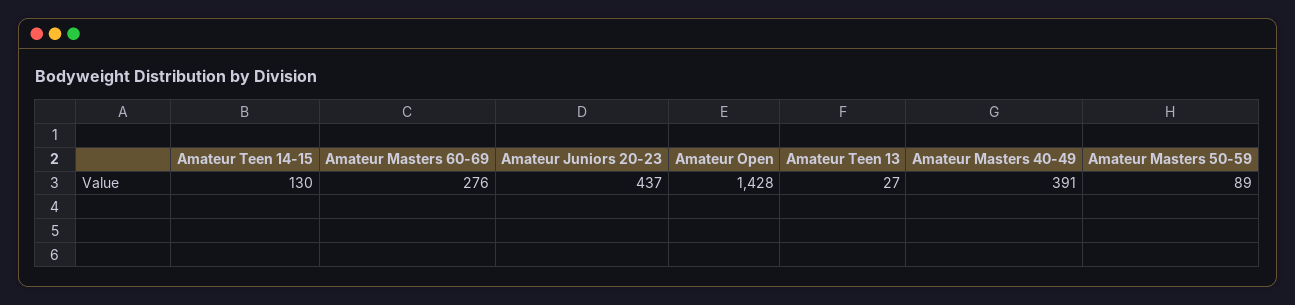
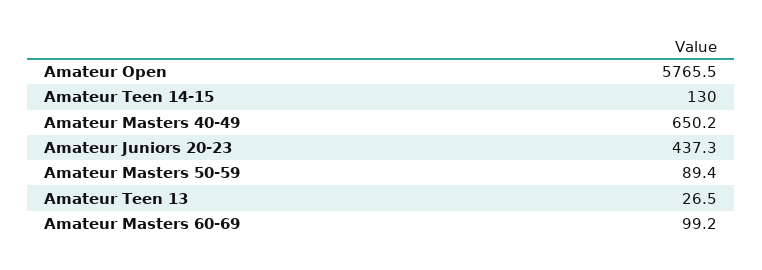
Amateur Masters 60-69: 276 -> 99.2
Amateur Open: 1428 -> 5765.5
Amateur Masters 40-49: 391 -> 650.2

